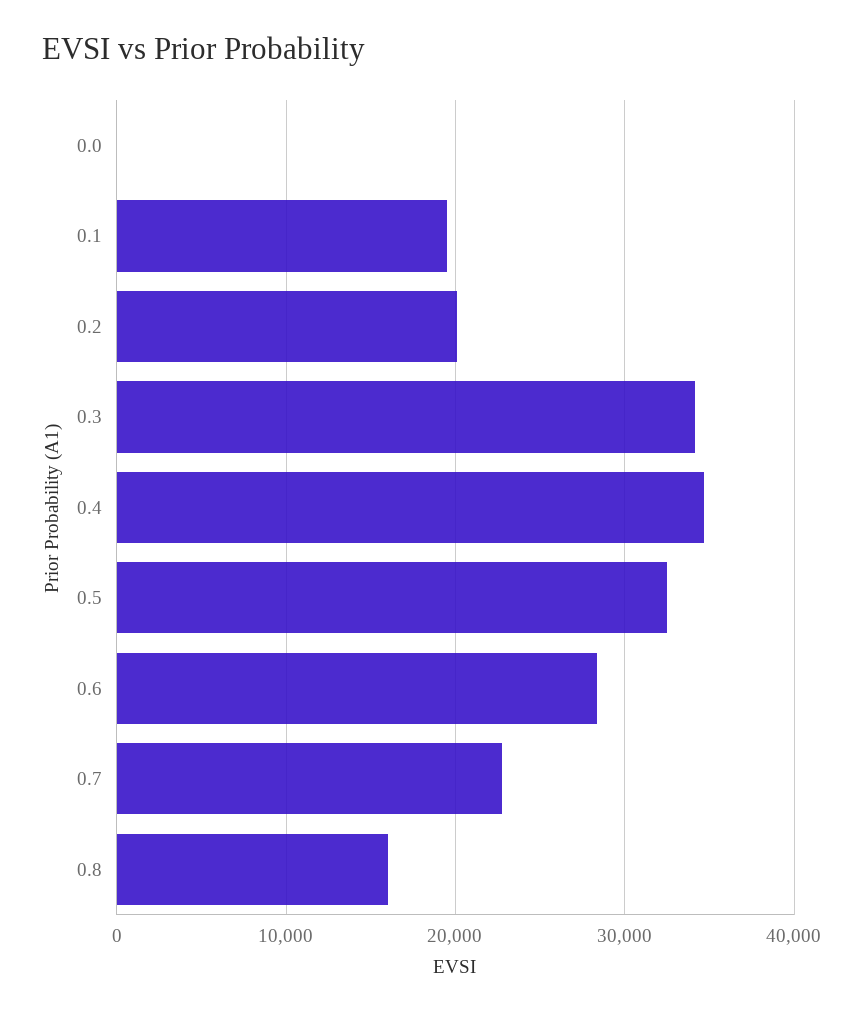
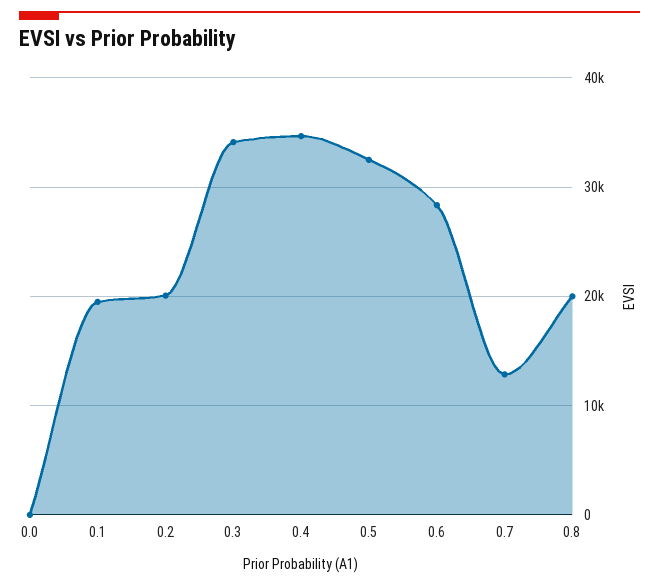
0.7: 23000 -> 13000
0.8: 16000 -> 20000

